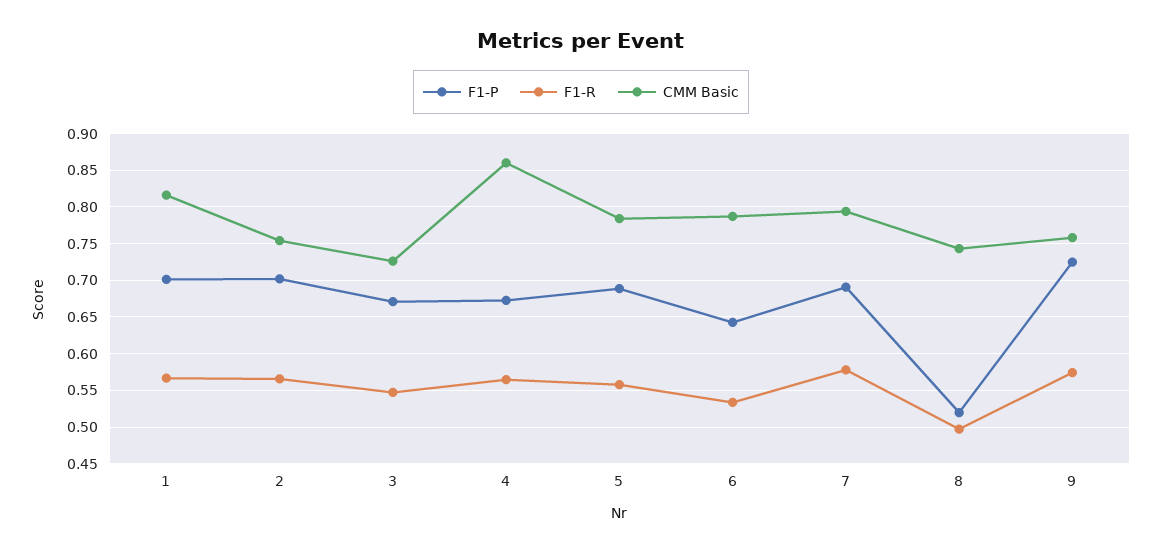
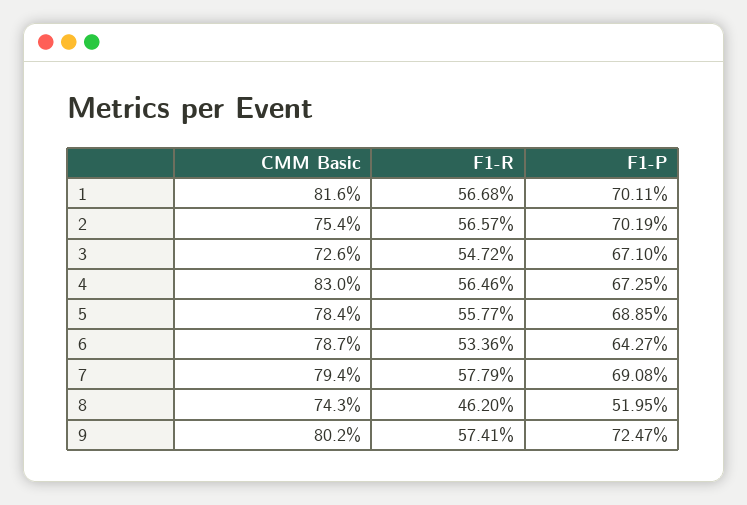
CMM Basic, 4: 0.86 -> 0.83
F1-R, 8: 0.5 -> 0.462
CMM Basic, 9: 0.76 -> 0.802

